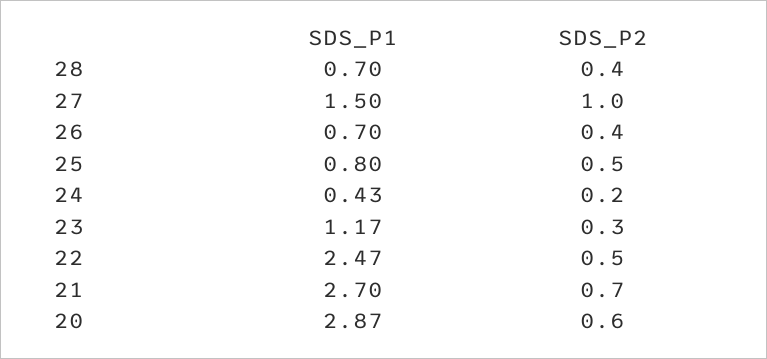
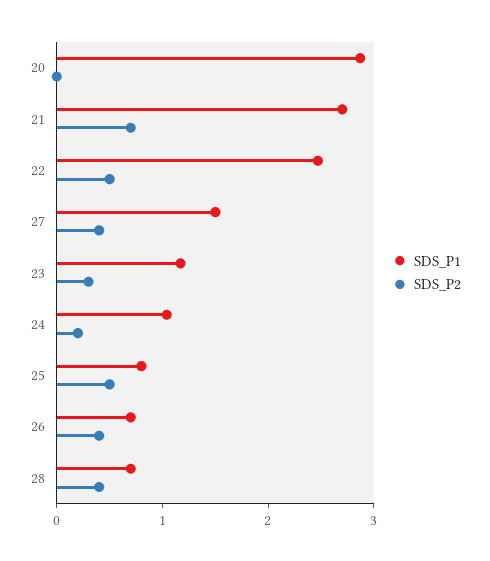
SDS_P2, 27: 1 -> 0.4
SDS_P1, 24: 0.43 -> 1
SDS_P2, 20: 0.6 -> 0

